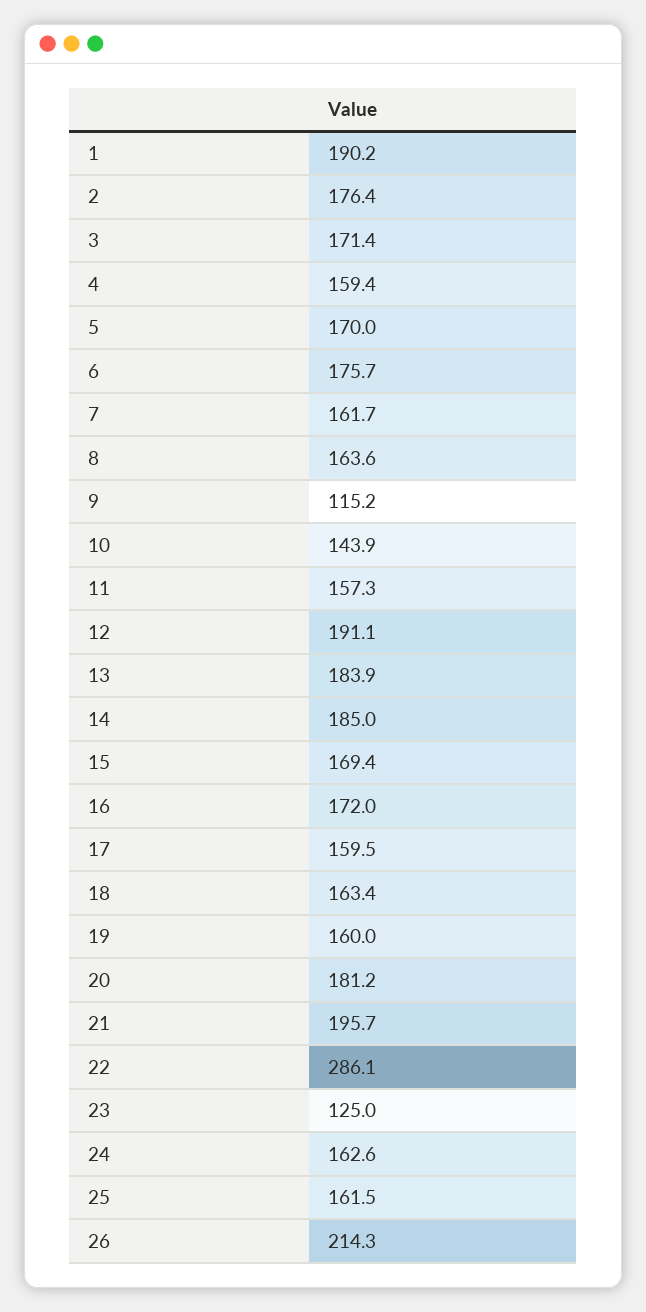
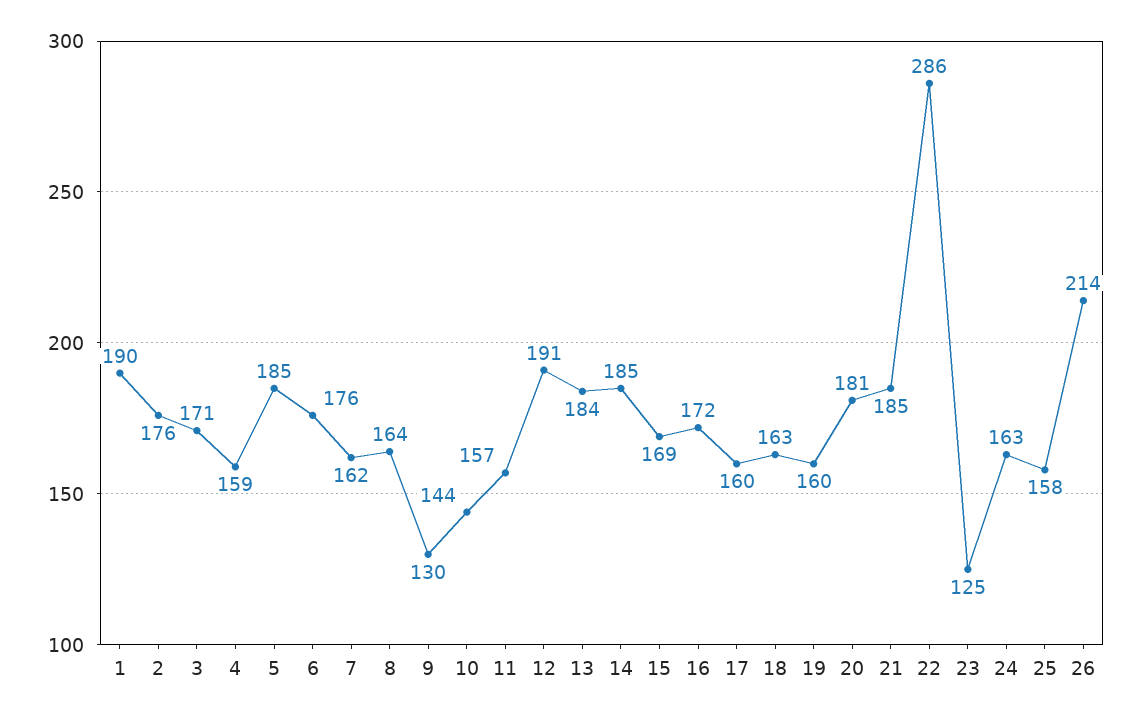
5: 170 -> 185
9: 115.2 -> 130
21: 195.7 -> 185
25: 161.5 -> 158

